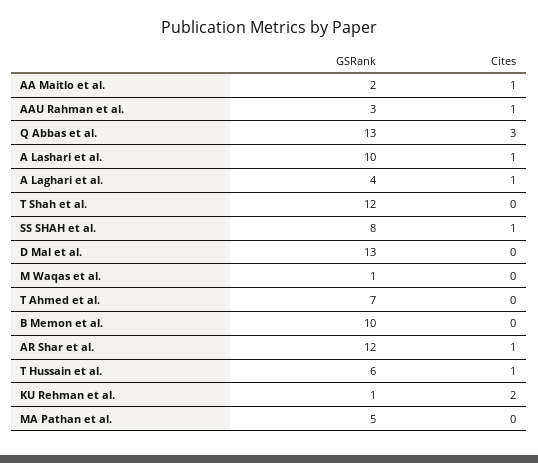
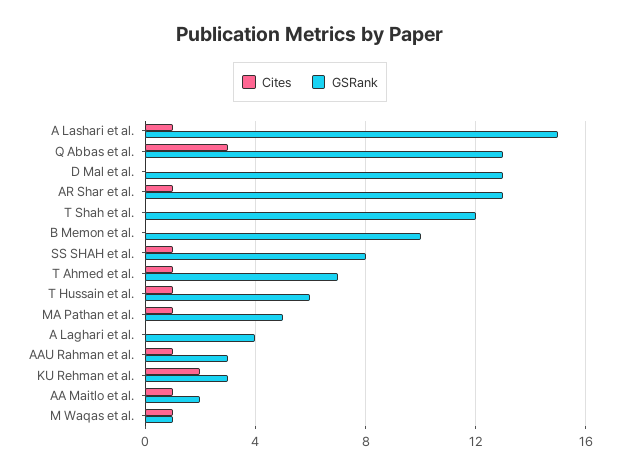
GSRank, A Lashari et al.: 10 -> 15
Cites, A Laghari et al.: 1 -> 0
Cites, M Waqas et al.: 0 -> 1
Cites, T Ahmed et al.: 0 -> 1
GSRank, AR Shar et al.: 12 -> 13
GSRank, KU Rehman et al.: 1 -> 3
Cites, MA Pathan et al.: 0 -> 1

